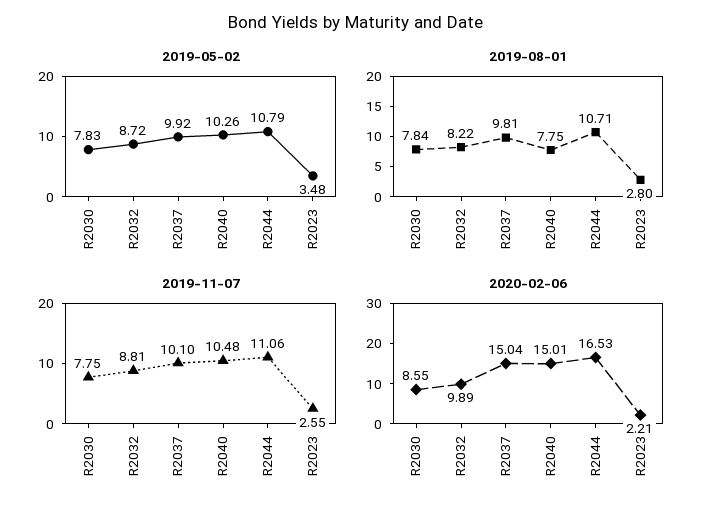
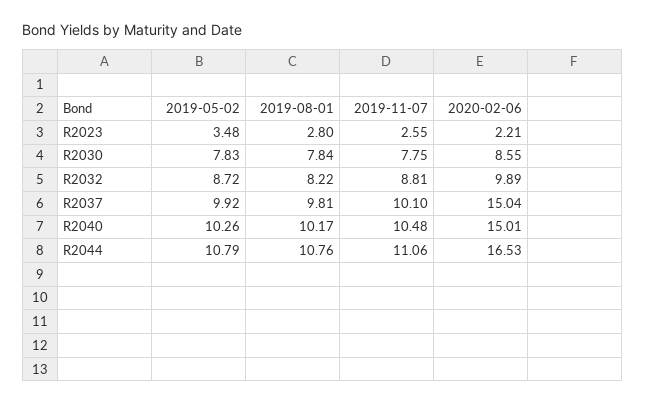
2019-08-01, R2040: 7.75 -> 10.17
2019-08-01, R2044: 10.71 -> 10.76

